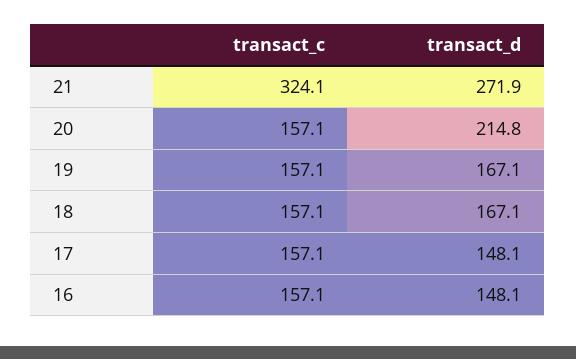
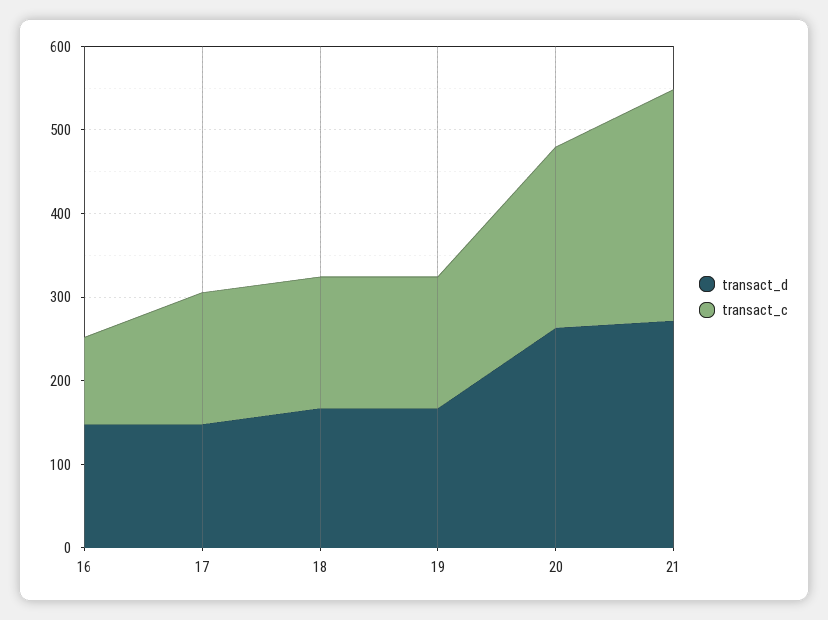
transact_c, 21: 324.1 -> 280
transact_c, 20: 157.1 -> 220
transact_d, 20: 214.8 -> 260
transact_c, 16: 157.1 -> 100

